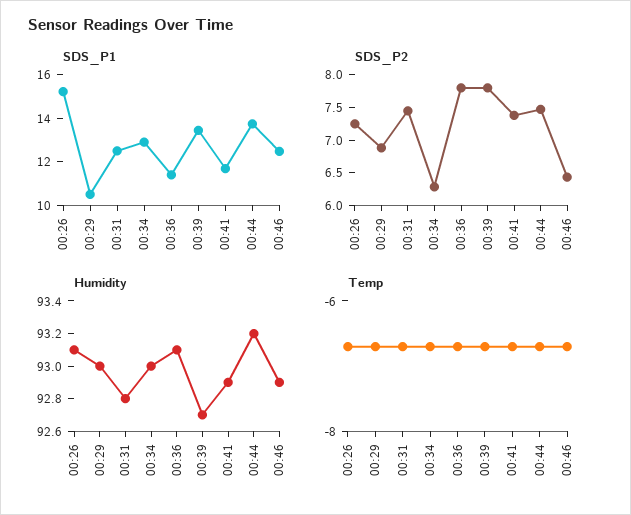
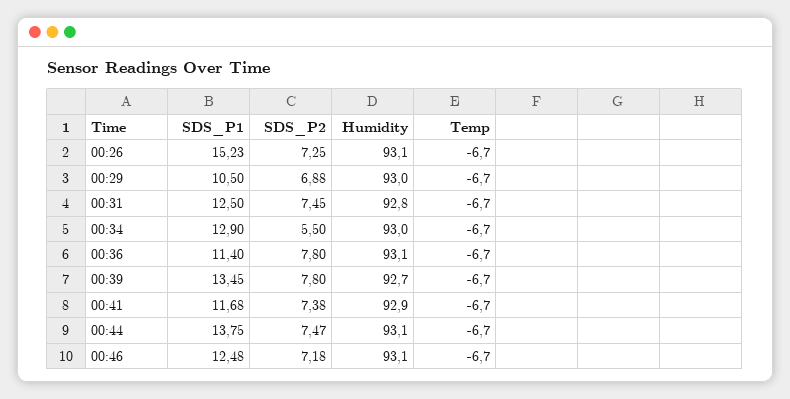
SDS_P2, 00:34: 6.25 -> 5.5
SDS_P2, 00:46: 6.5 -> 7.18
Humidity, 00:44: 93.2 -> 93.1
Humidity, 00:46: 92.9 -> 93.1

